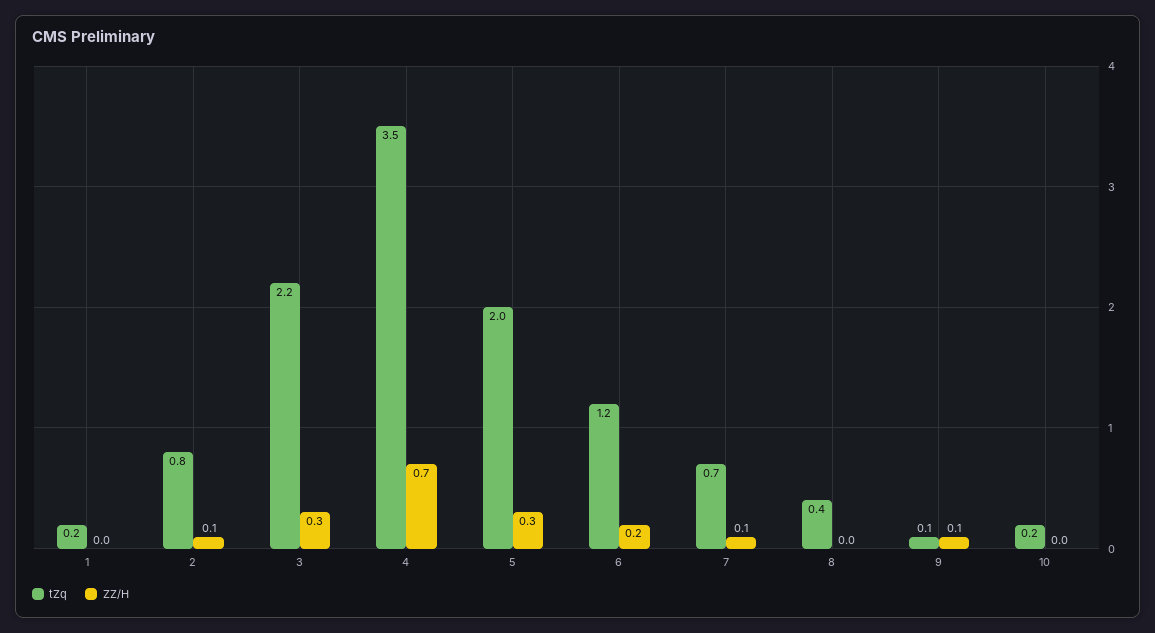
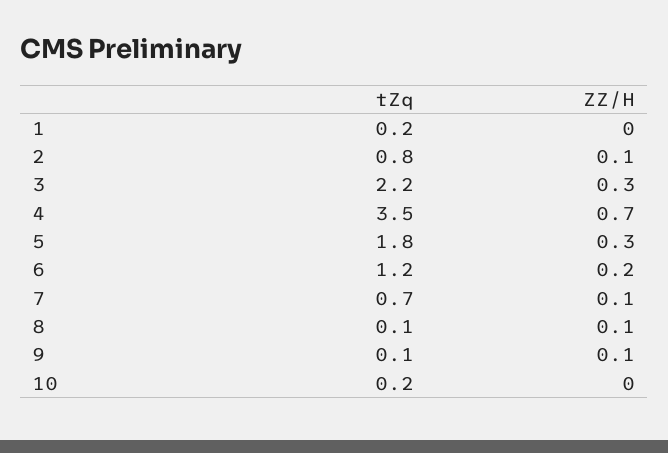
tZq, 5: 2 -> 1.8
tZq, 8: 0.4 -> 0.1
ZZ/H, 8: 0 -> 0.1

